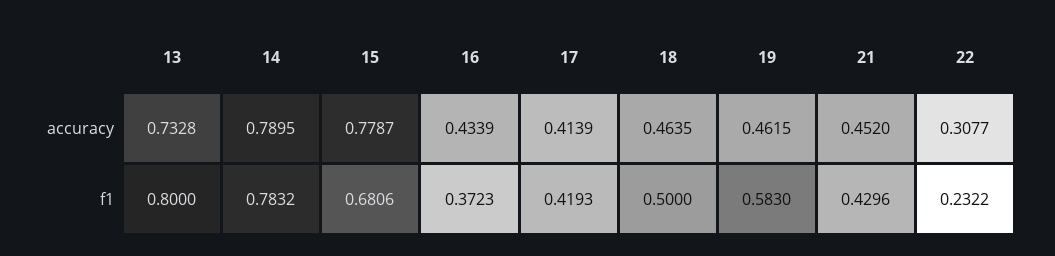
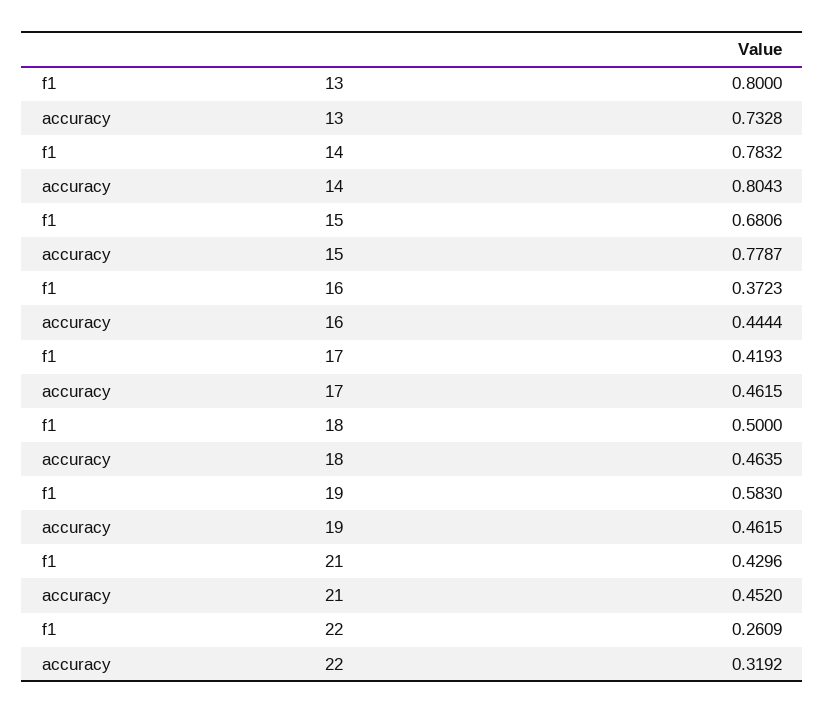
14, accuracy: 0.7895 -> 0.8043
16, accuracy: 0.4339 -> 0.4444
17, accuracy: 0.4139 -> 0.4615
22, accuracy: 0.3077 -> 0.3192
22, f1: 0.2322 -> 0.2609

